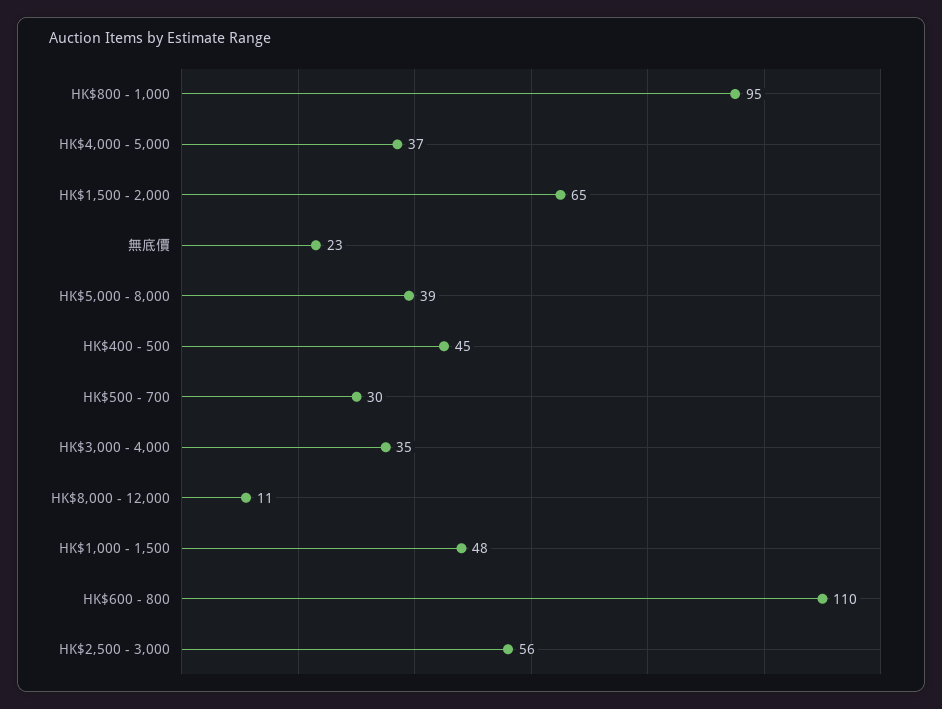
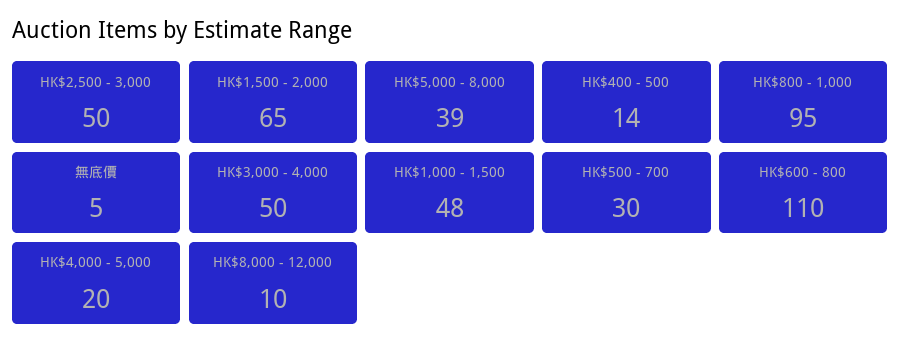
HK$4,000 - 5,000: 37 -> 20
無底價: 23 -> 5
HK$400 - 500: 45 -> 14
HK$3,000 - 4,000: 35 -> 50
HK$8,000 - 12,000: 11 -> 10
HK$2,500 - 3,000: 56 -> 50

